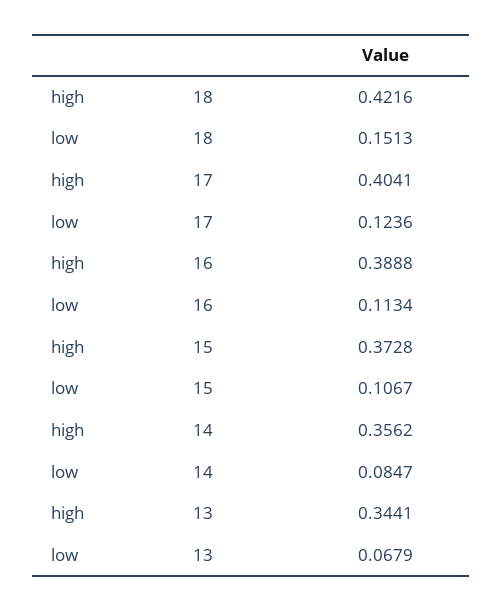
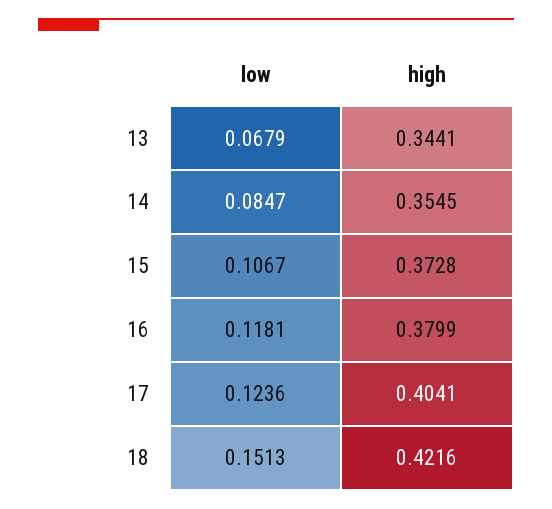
high, 16: 0.3888 -> 0.3799
low, 16: 0.1134 -> 0.1181
high, 14: 0.3562 -> 0.3545

